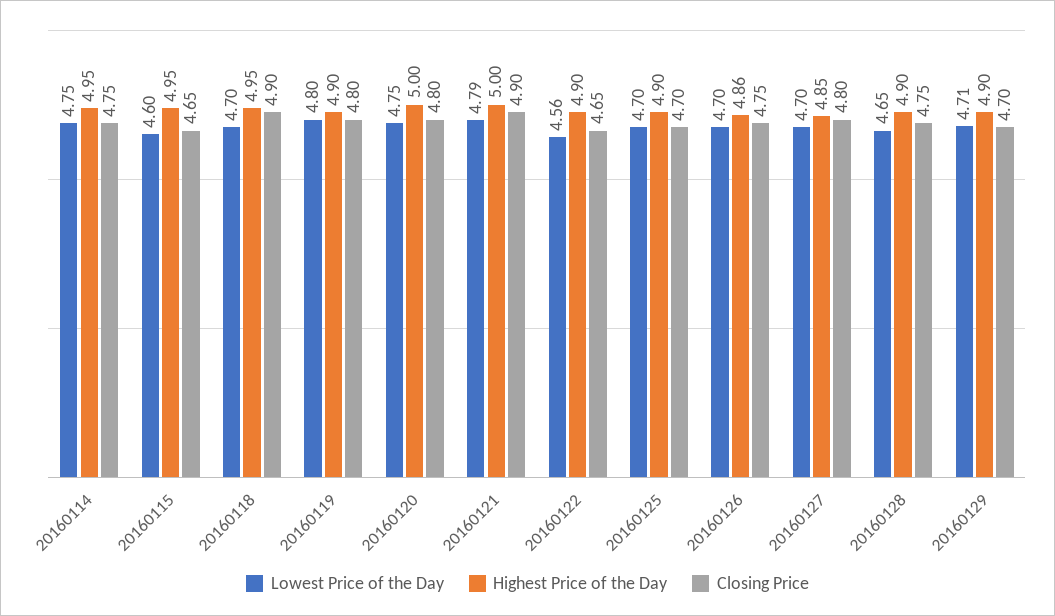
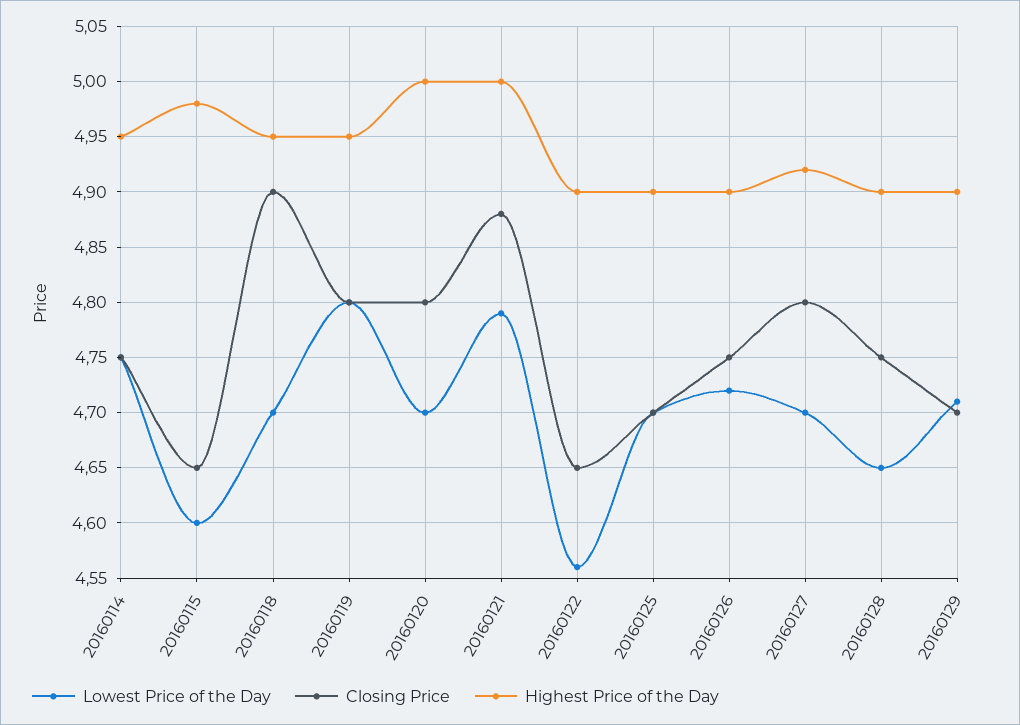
Highest Price of the Day, 20160115: 4.95 -> 4.98
Highest Price of the Day, 20160119: 4.9 -> 4.95
Lowest Price of the Day, 20160120: 4.75 -> 4.7
Closing Price, 20160121: 4.9 -> 4.88
Lowest Price of the Day, 20160126: 4.7 -> 4.72
Highest Price of the Day, 20160126: 4.86 -> 4.9
Highest Price of the Day, 20160127: 4.85 -> 4.92

